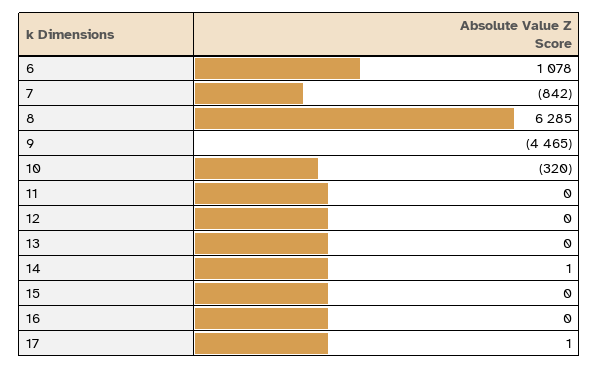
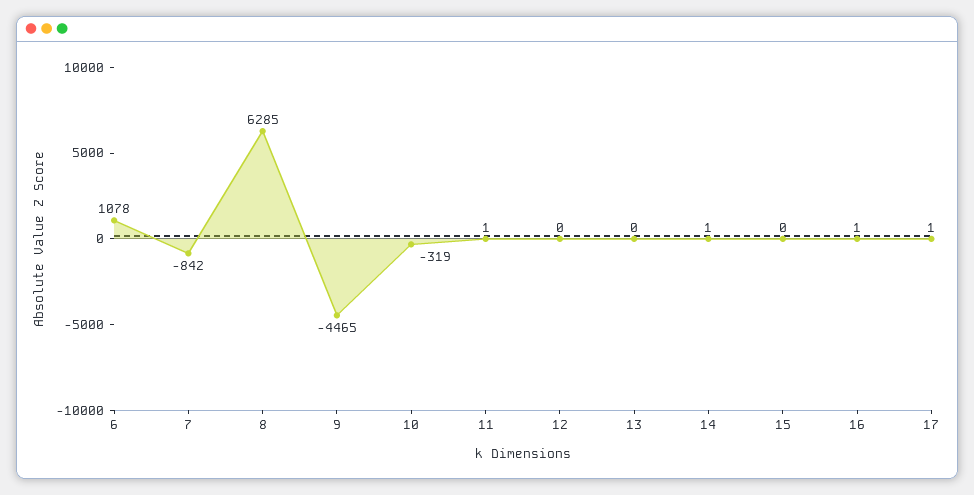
10: -320 -> -319
11: 0 -> 1
16: 0 -> 1

